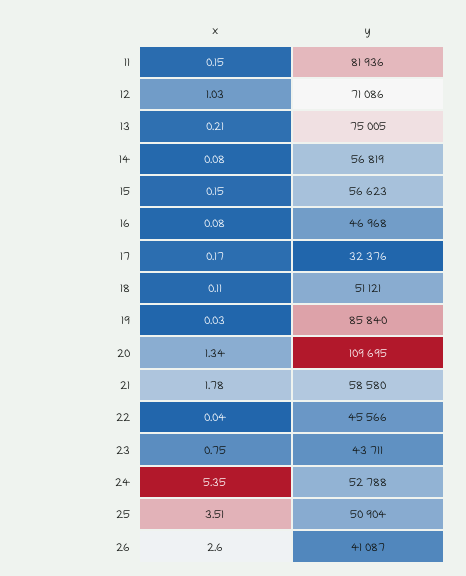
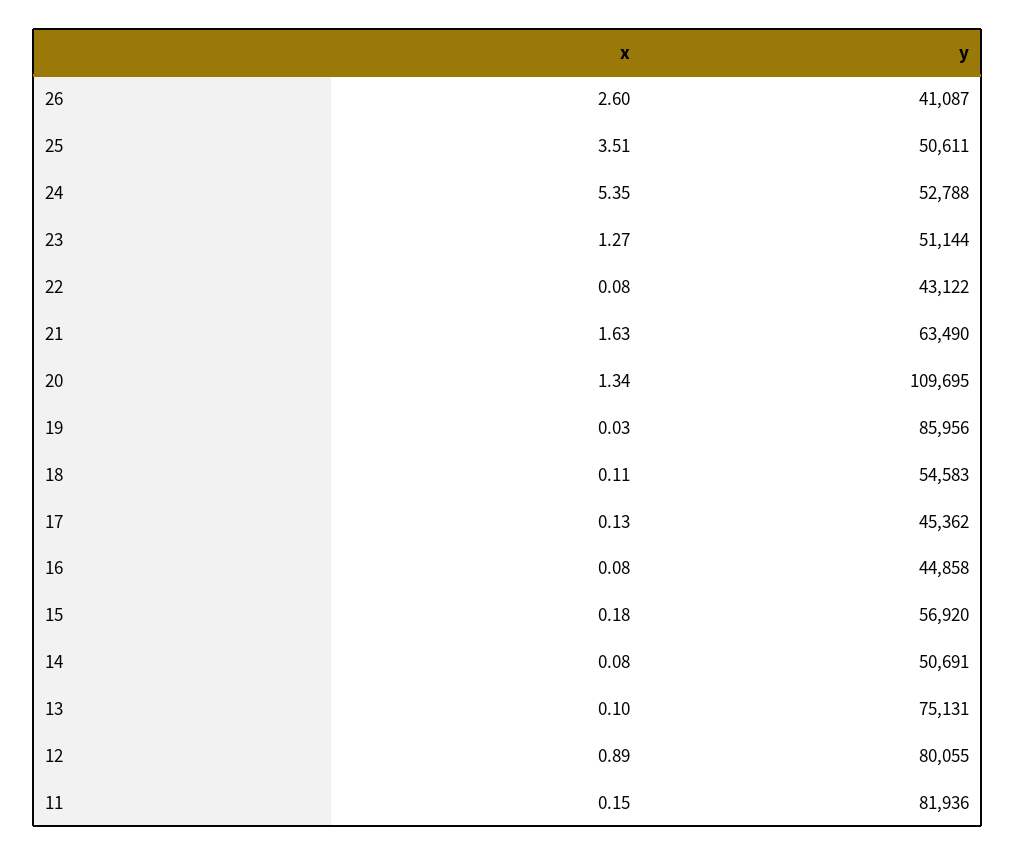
x, 12: 1.03 -> 0.89
y, 12: 71086 -> 80055
x, 13: 0.21 -> 0.1
y, 13: 75005 -> 75131
y, 14: 56819 -> 50691
x, 15: 0.15 -> 0.18
y, 15: 56623 -> 56920
y, 16: 46968 -> 44858
x, 17: 0.17 -> 0.13
y, 17: 32376 -> 45362
y, 18: 51121 -> 54583
y, 19: 85840 -> 85956
x, 21: 1.78 -> 1.63
y, 21: 58580 -> 63490
x, 22: 0.04 -> 0.08
y, 22: 45566 -> 43122
x, 23: 0.75 -> 1.27
y, 23: 43711 -> 51144
y, 25: 50904 -> 50611

